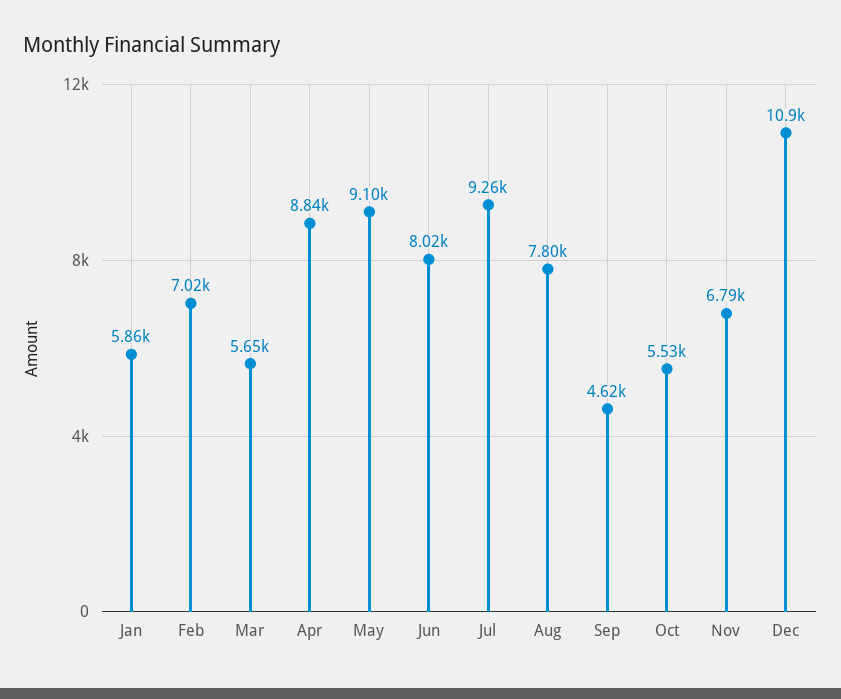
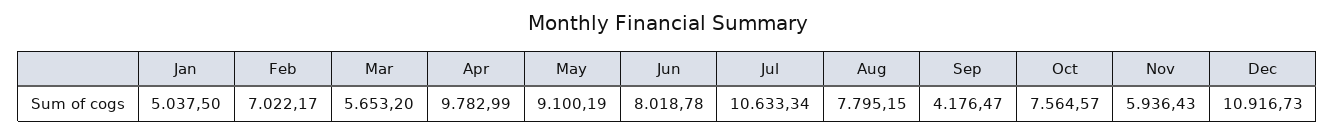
Jan: 5860 -> 5037.5
Apr: 8840 -> 9782.99
Jul: 9260 -> 10633.34
Sep: 4620 -> 4176.47
Oct: 5530 -> 7564.57
Nov: 6790 -> 5936.43

